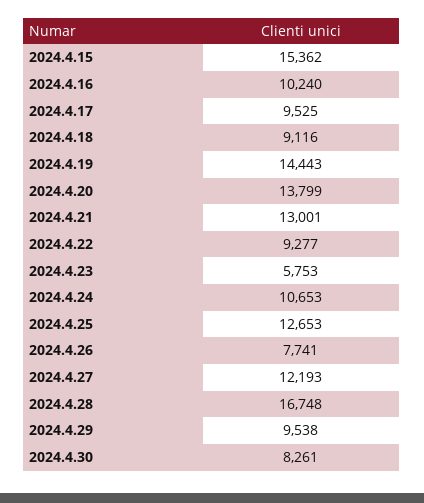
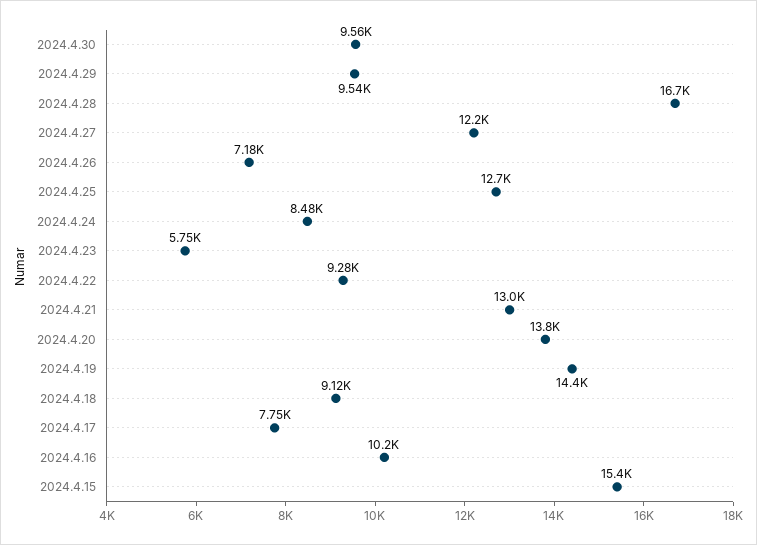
2024.4.17: 9525 -> 7750
2024.4.24: 10653 -> 8480
2024.4.26: 7741 -> 7180
2024.4.30: 8261 -> 9560

